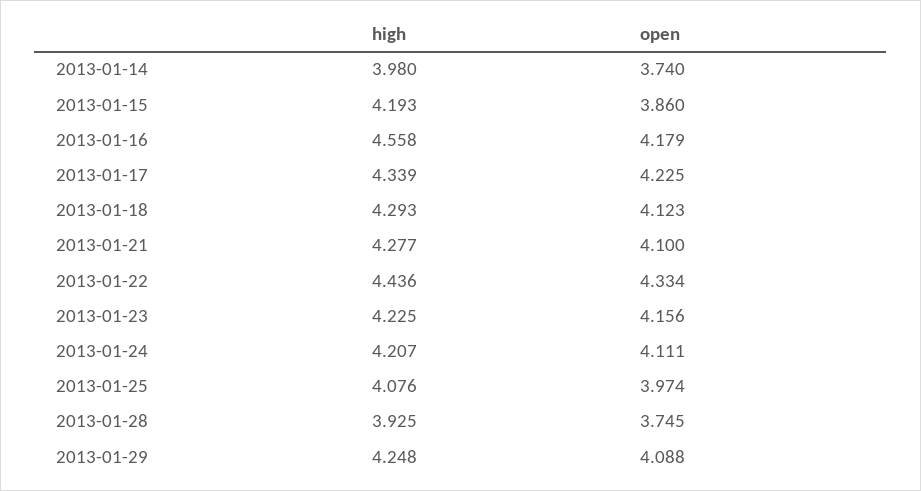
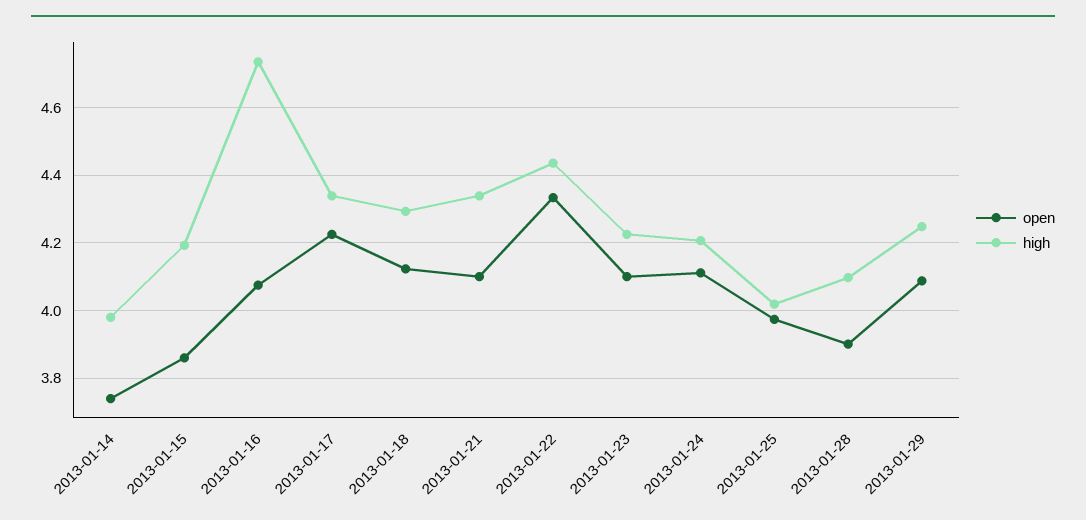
high, 2013-01-16: 4.558 -> 4.74
open, 2013-01-16: 4.179 -> 4.08
high, 2013-01-21: 4.277 -> 4.34
open, 2013-01-23: 4.156 -> 4.1
high, 2013-01-25: 4.076 -> 4.02
high, 2013-01-28: 3.925 -> 4.1
open, 2013-01-28: 3.745 -> 3.9

